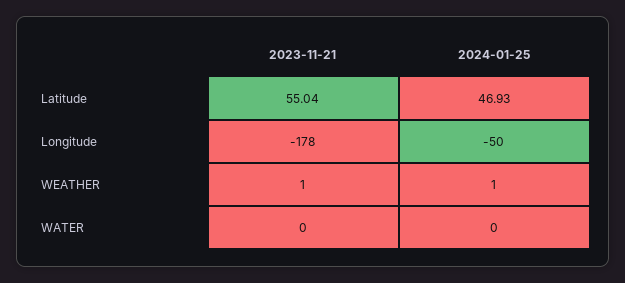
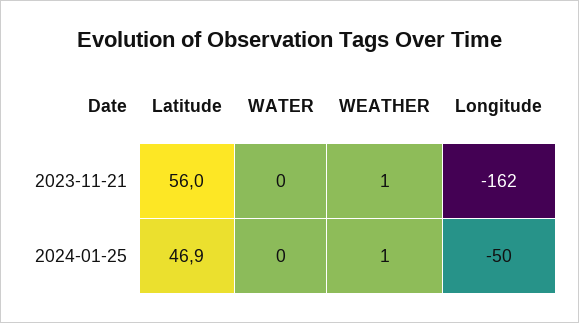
2023-11-21, Latitude: 55.04 -> 56
2023-11-21, Longitude: -178 -> -162

